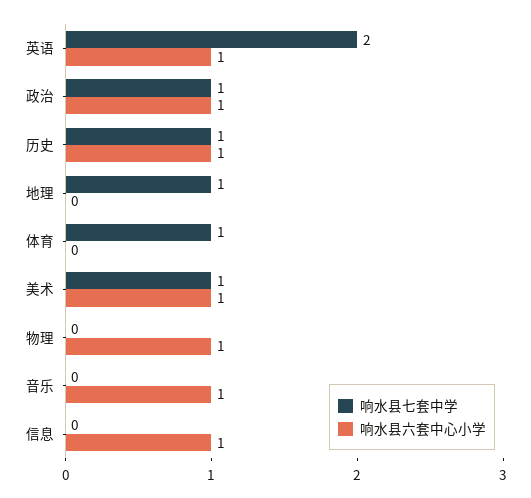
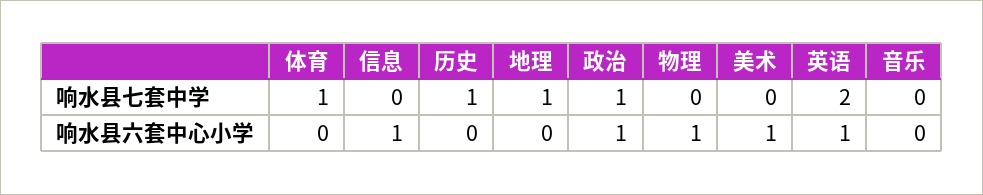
响水县六套中心小学, 历史: 1 -> 0
响水县七套中学, 美术: 1 -> 0
响水县六套中心小学, 音乐: 1 -> 0

